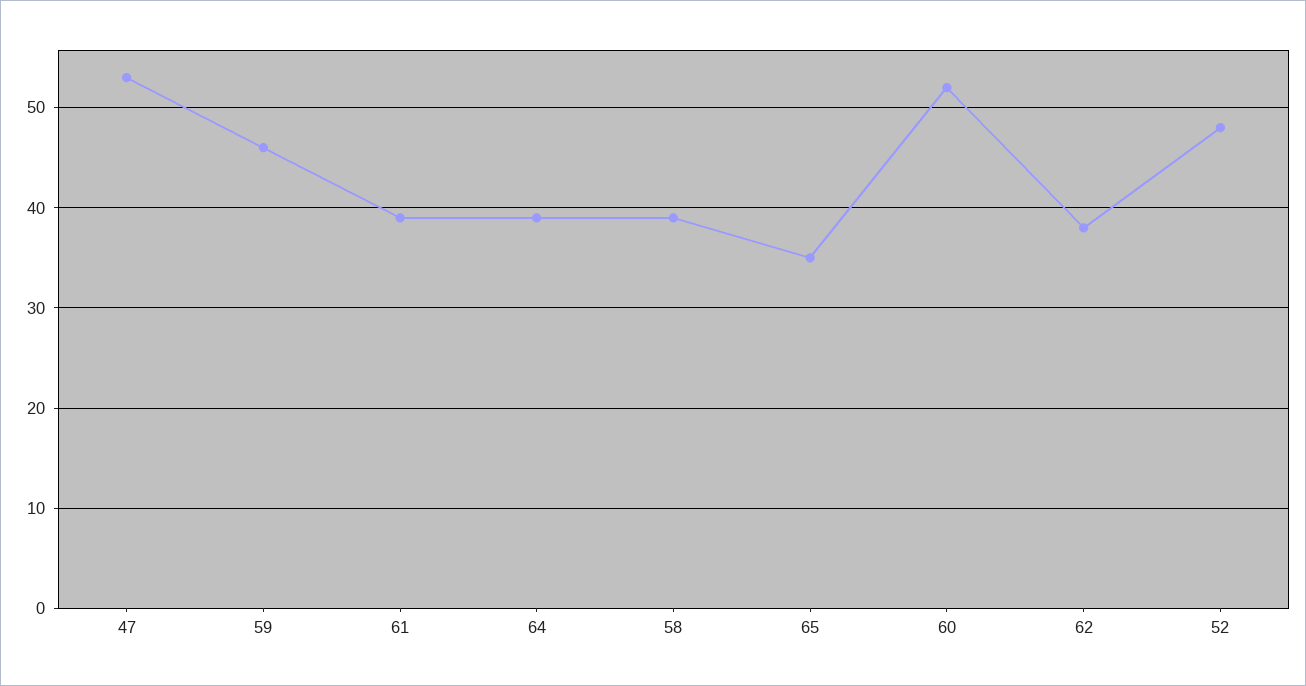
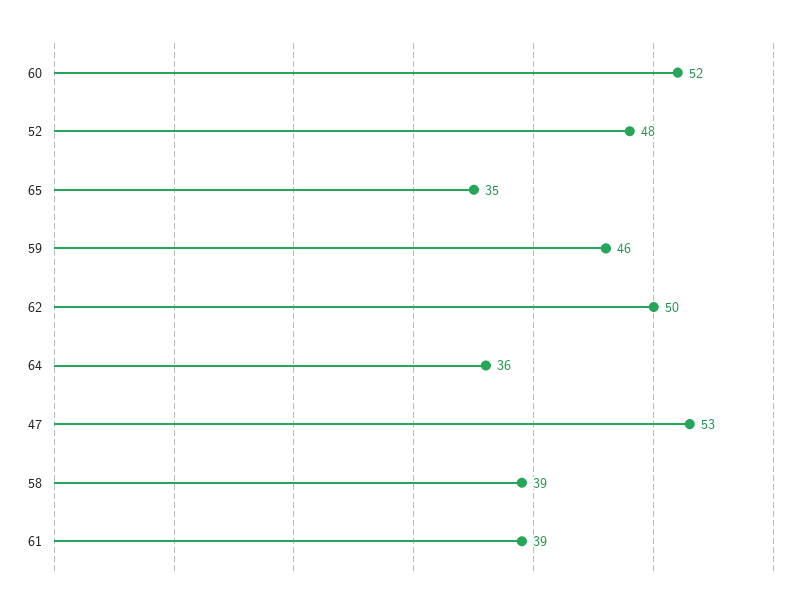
64: 39 -> 36
62: 38 -> 50

